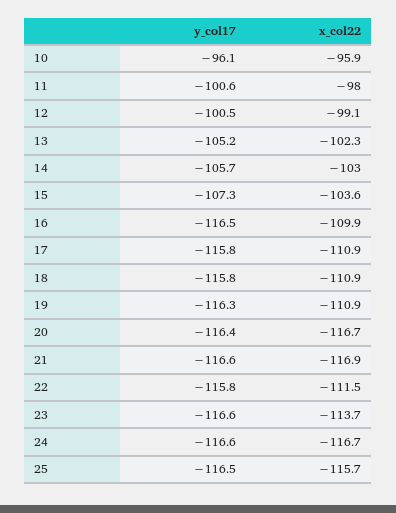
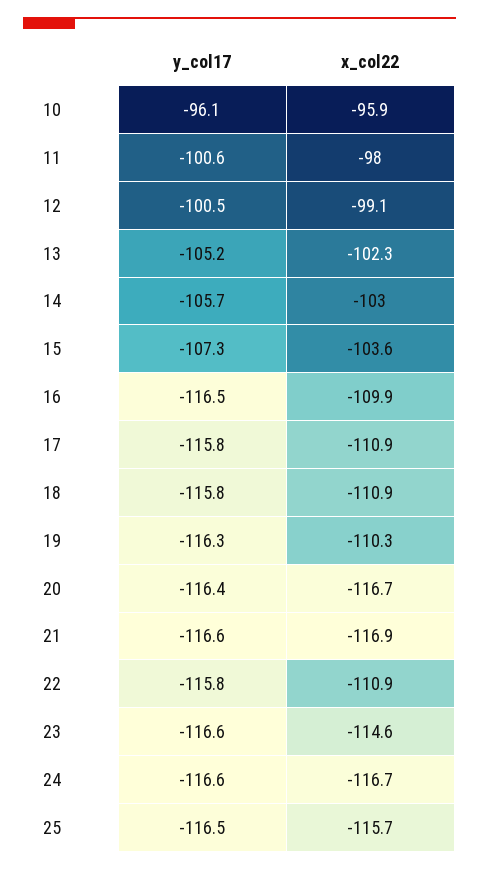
x_col22, 19: -110.9 -> -110.3
x_col22, 22: -111.5 -> -110.9
x_col22, 23: -113.7 -> -114.6

